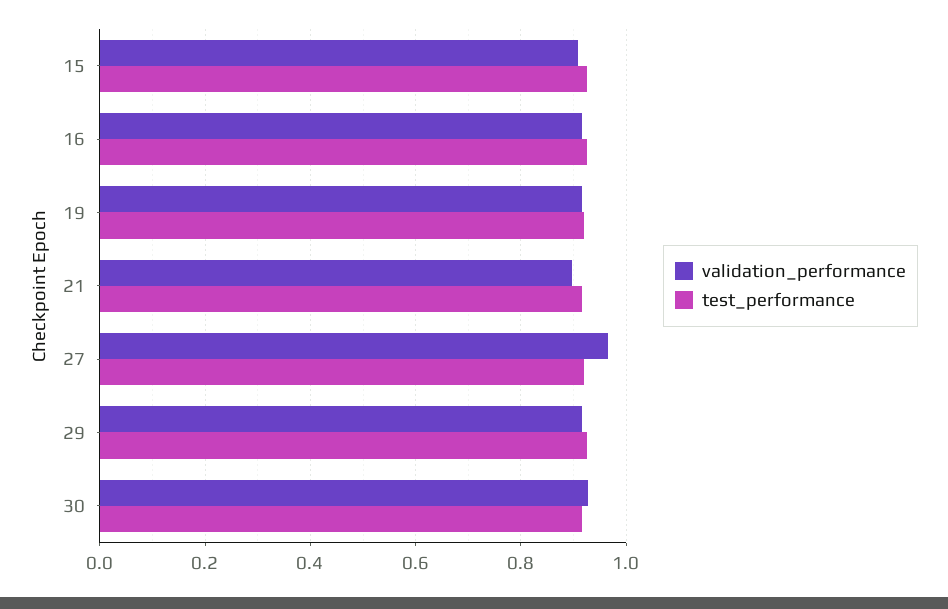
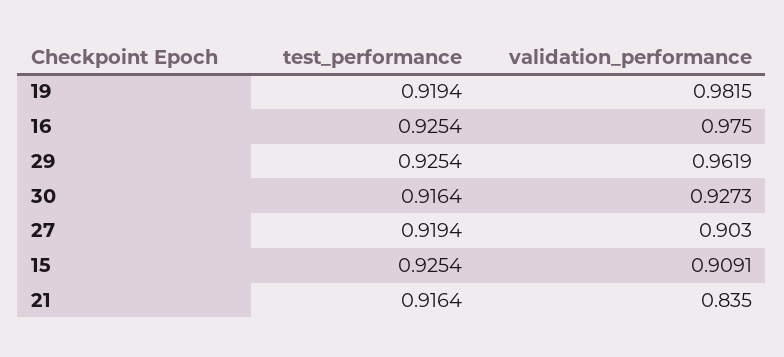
validation_performance, 16: 0.92 -> 0.975
validation_performance, 19: 0.92 -> 0.9815
validation_performance, 21: 0.9 -> 0.835
validation_performance, 27: 0.96 -> 0.903
validation_performance, 29: 0.92 -> 0.9619

